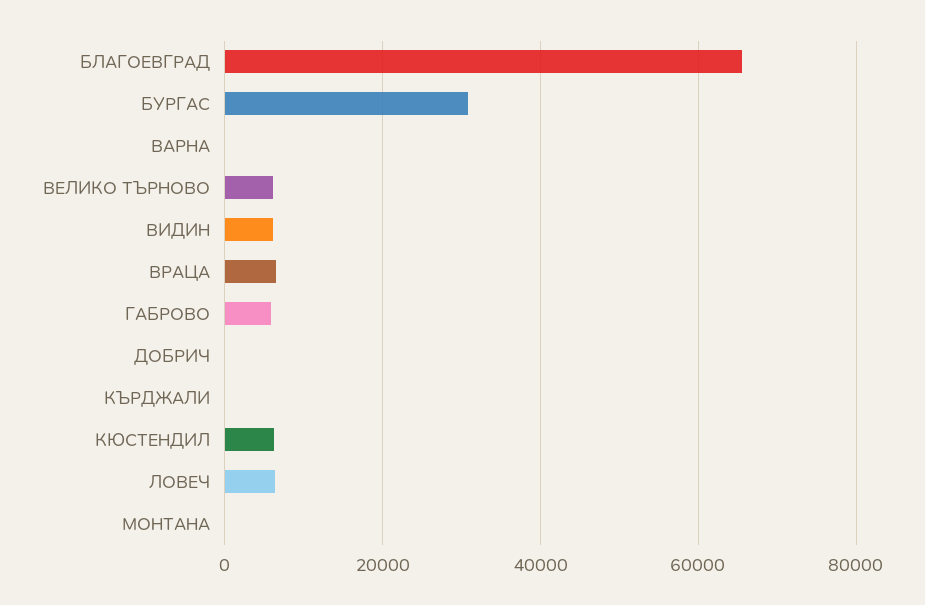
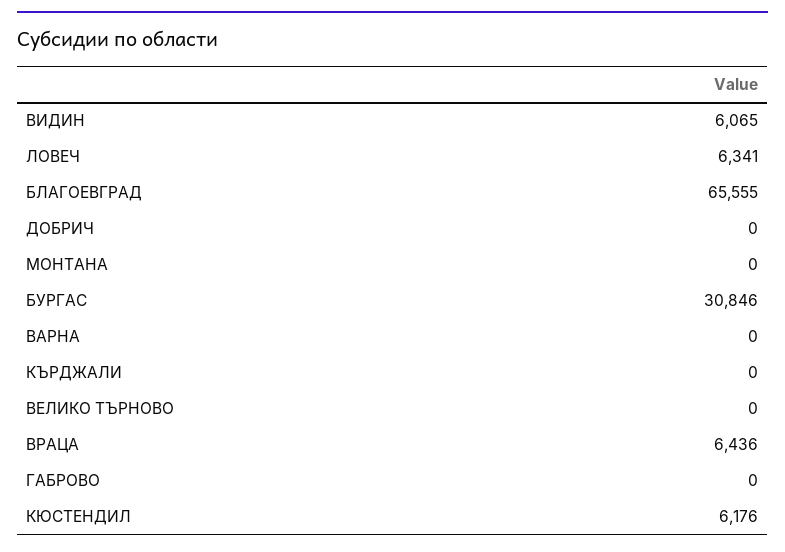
ВЕЛИКО ТЪРНОВО: 6000 -> 0
ГАБРОВО: 6000 -> 0

